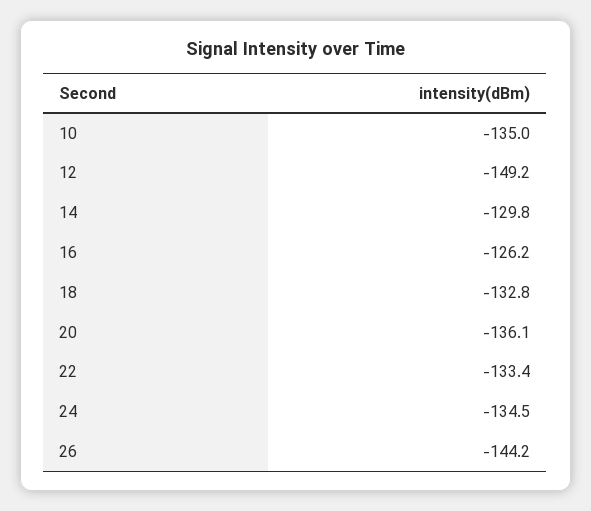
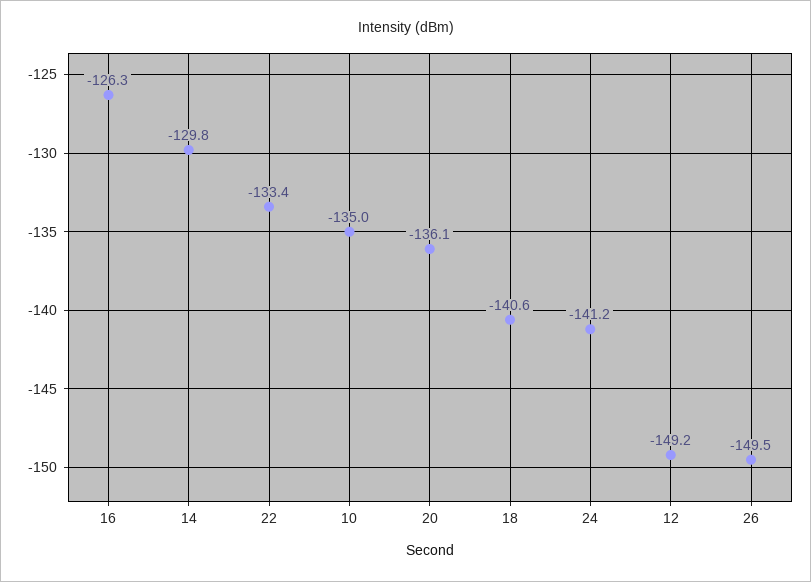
16: -126.2 -> -126.3
18: -132.8 -> -140.6
24: -134.5 -> -141.2
26: -144.2 -> -149.5

